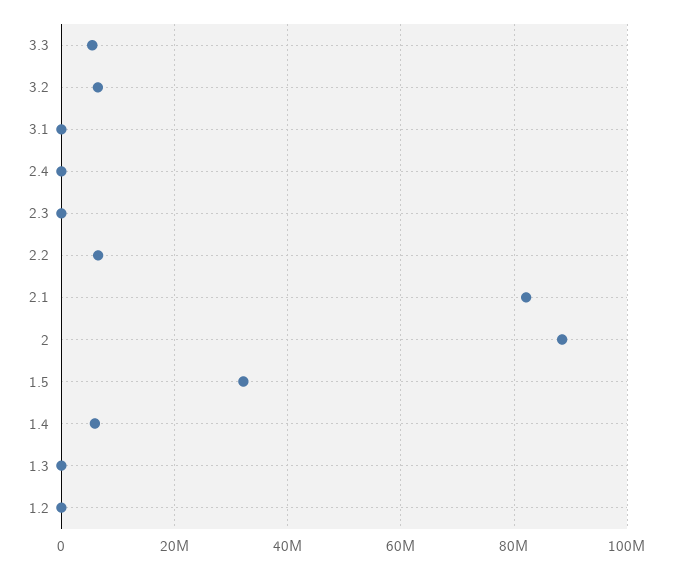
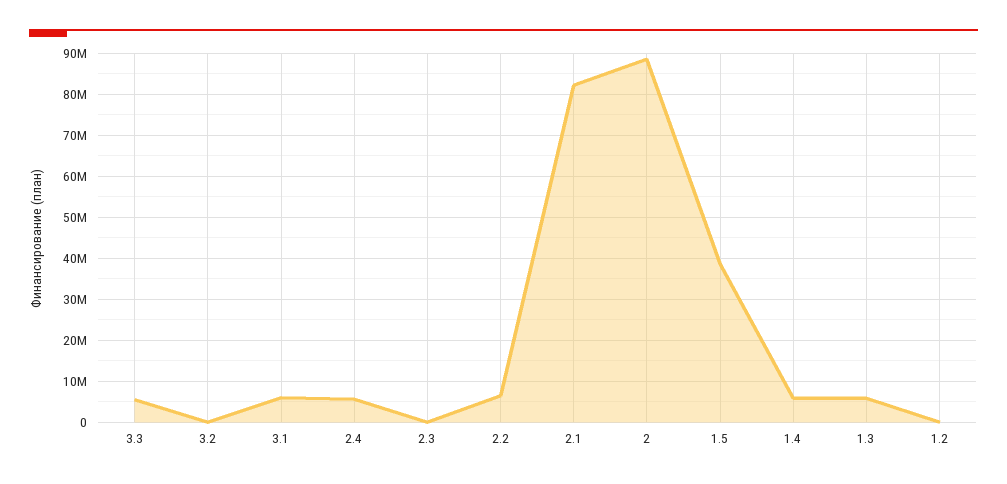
3.2: 6000000 -> 0
3.1: 0 -> 6000000
2.4: 0 -> 6000000
1.5: 32000000 -> 38000000
1.3: 0 -> 6000000

